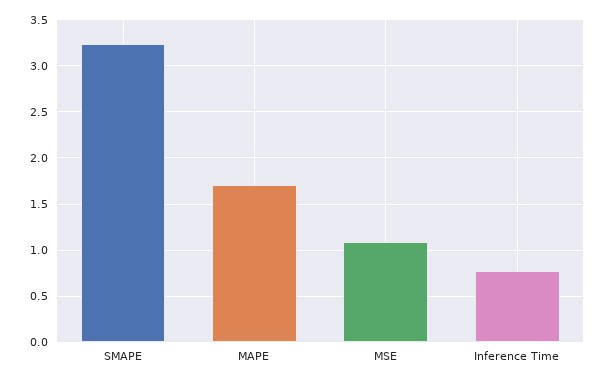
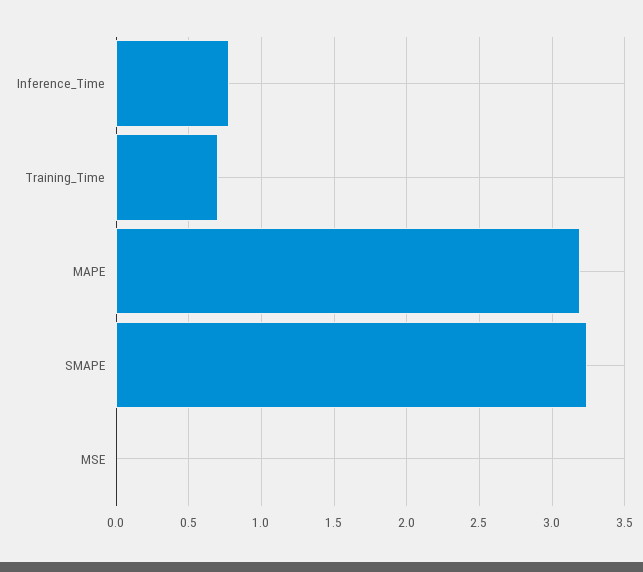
MAPE: 1.7 -> 3.2
MSE: 1.1 -> 0
Training_Time: none -> 0.7

